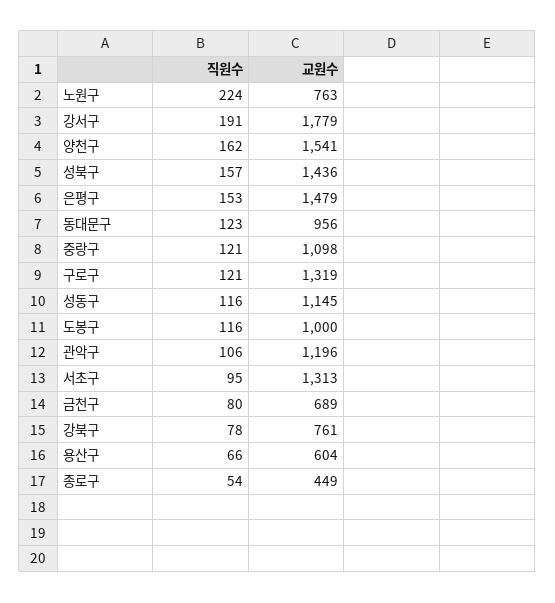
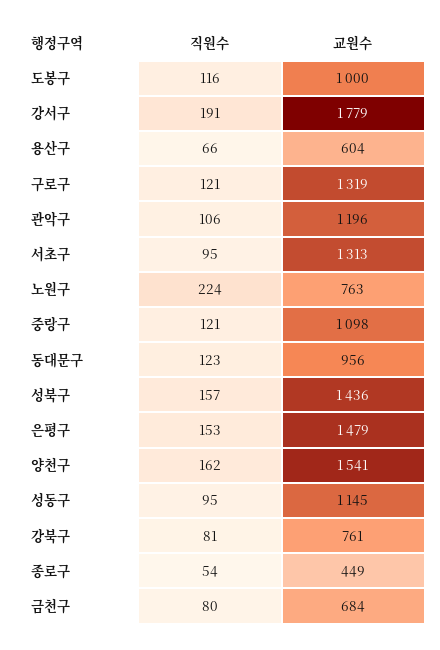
직원수, 성동구: 116 -> 95
교원수, 금천구: 689 -> 684
직원수, 강북구: 78 -> 81

